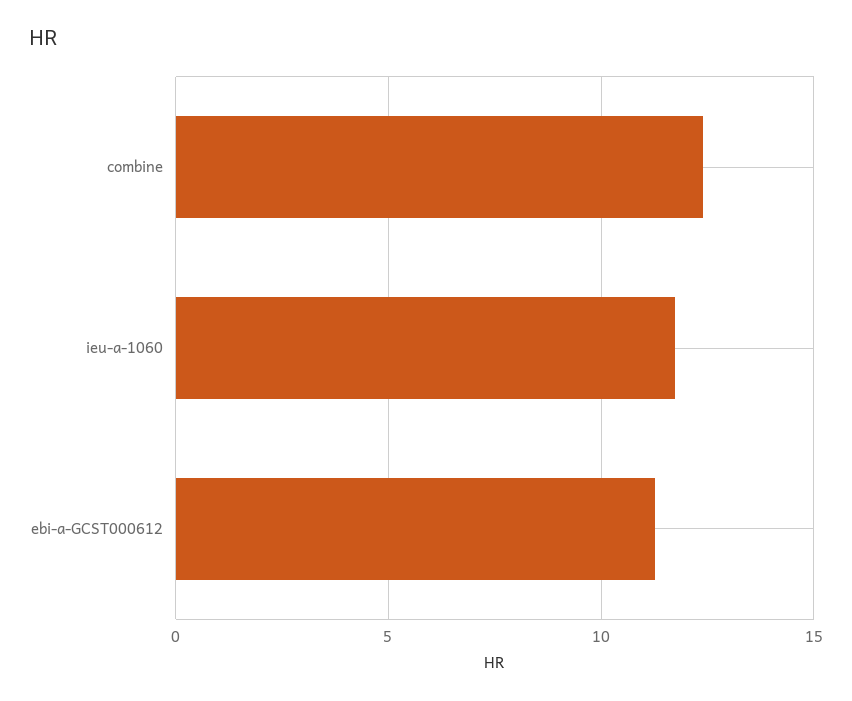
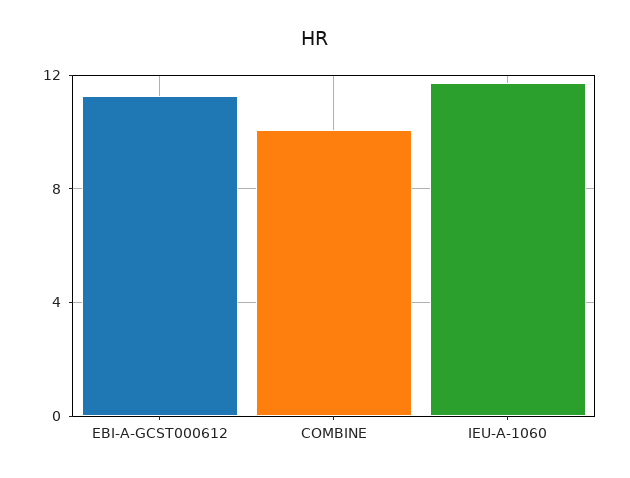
combine: 12.5 -> 10

